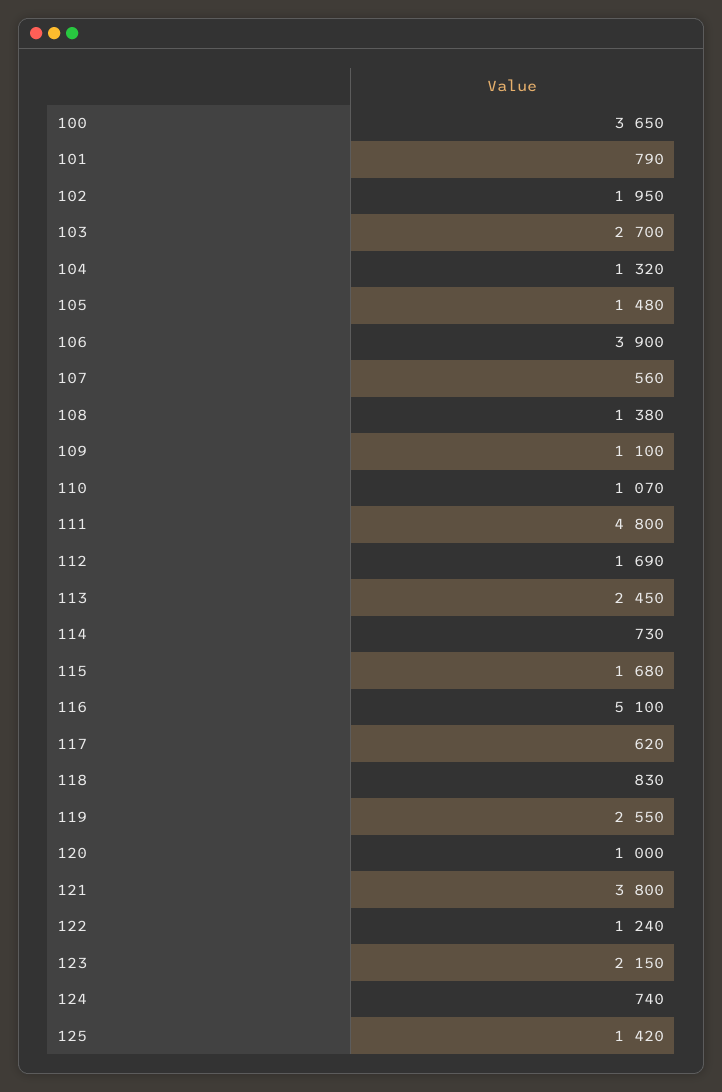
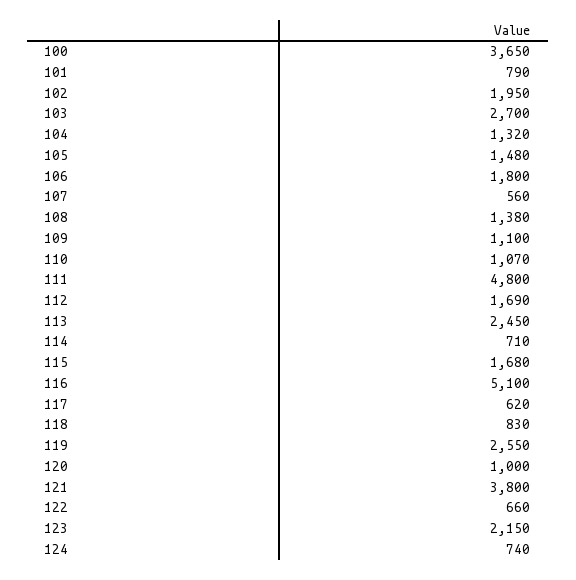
106: 3900 -> 1800
114: 730 -> 710
122: 1240 -> 660
125: 1420 -> none

